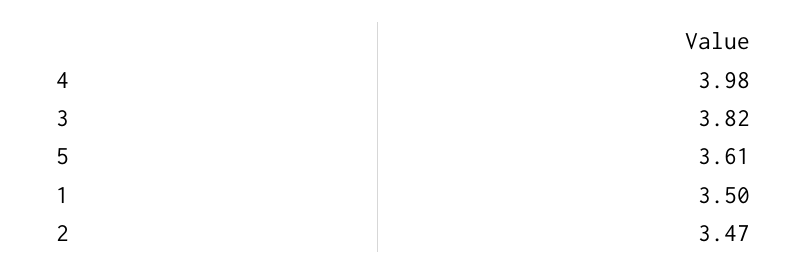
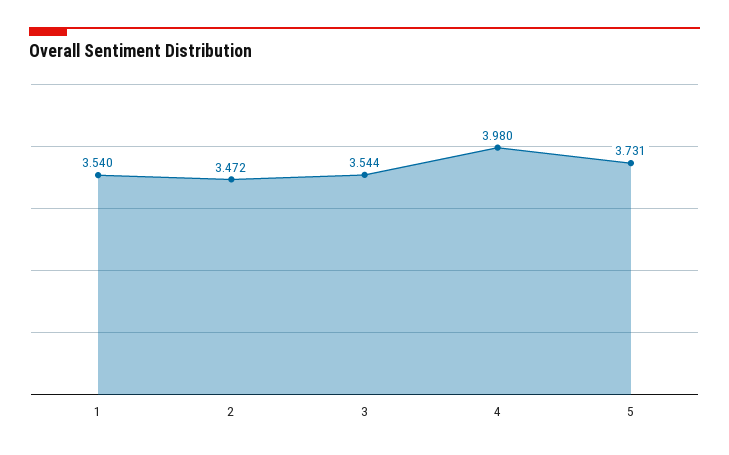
3: 3.82 -> 3.544
5: 3.61 -> 3.731
1: 3.5 -> 3.54

